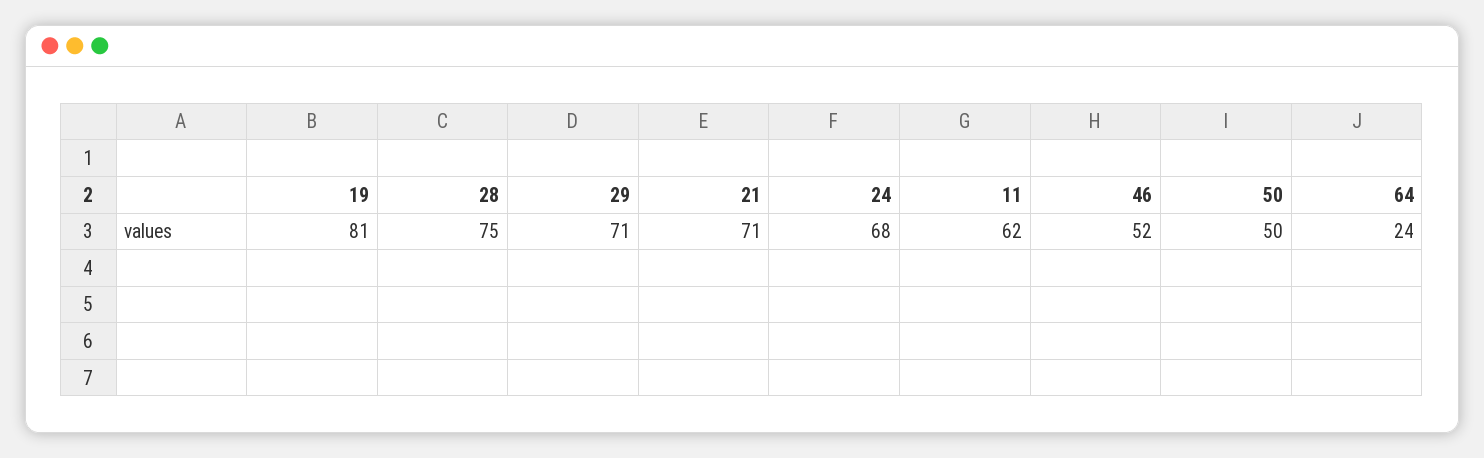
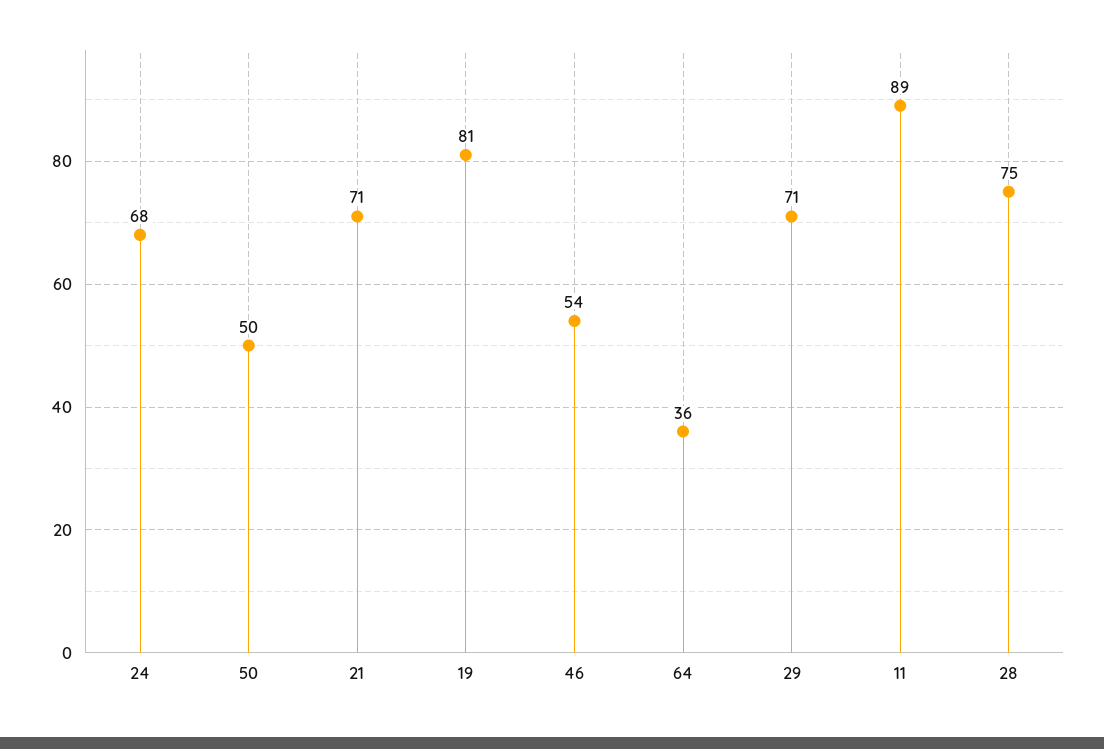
11: 62 -> 89
46: 52 -> 54
64: 24 -> 36

